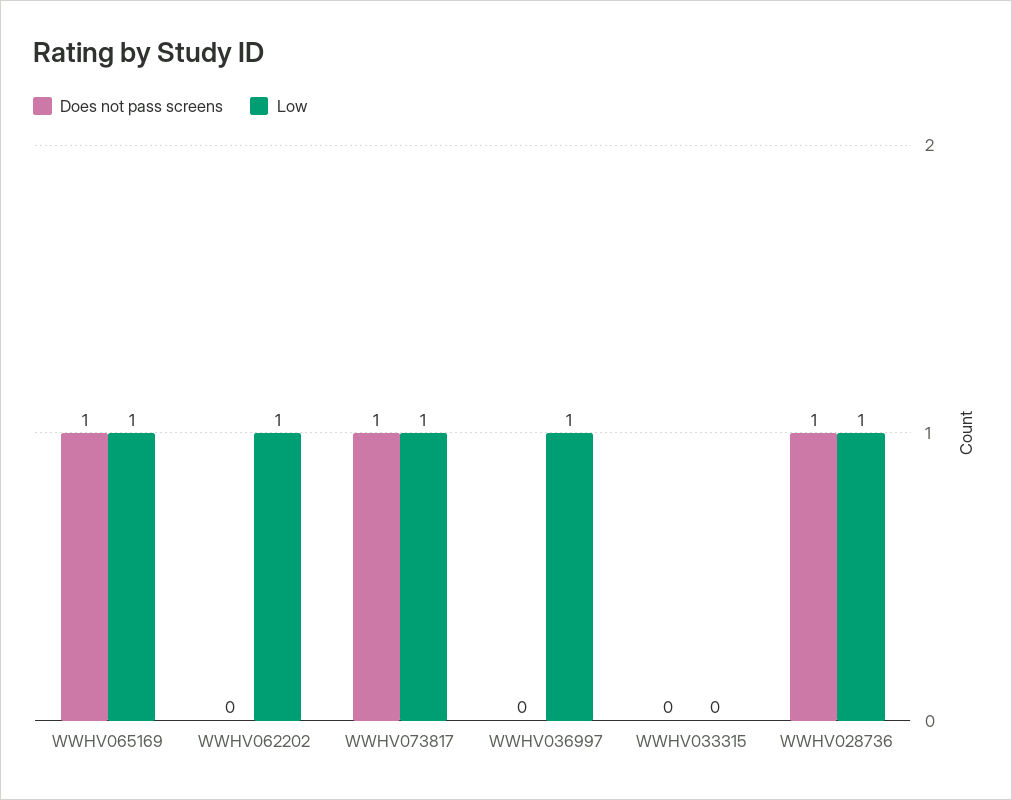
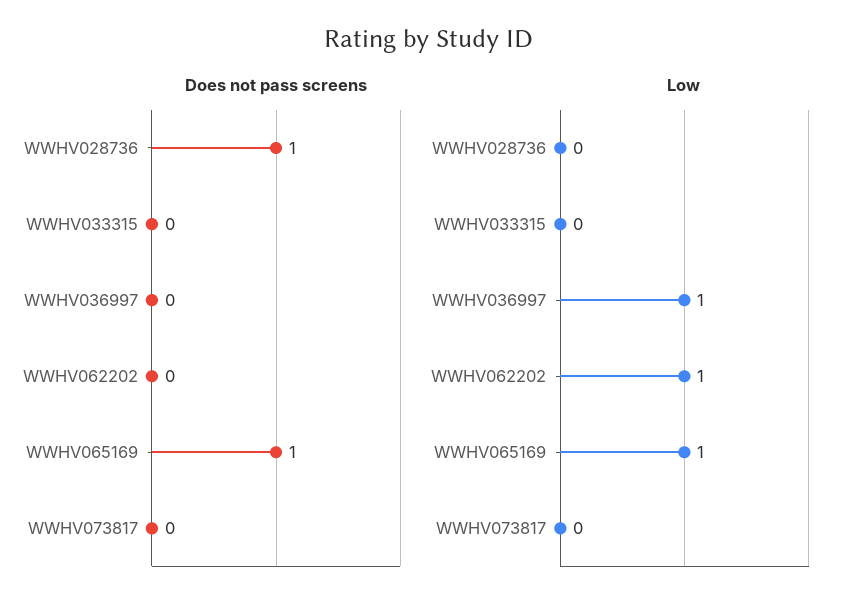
Does not pass screens, WWHV073817: 1 -> 0
Low, WWHV073817: 1 -> 0
Low, WWHV028736: 1 -> 0

